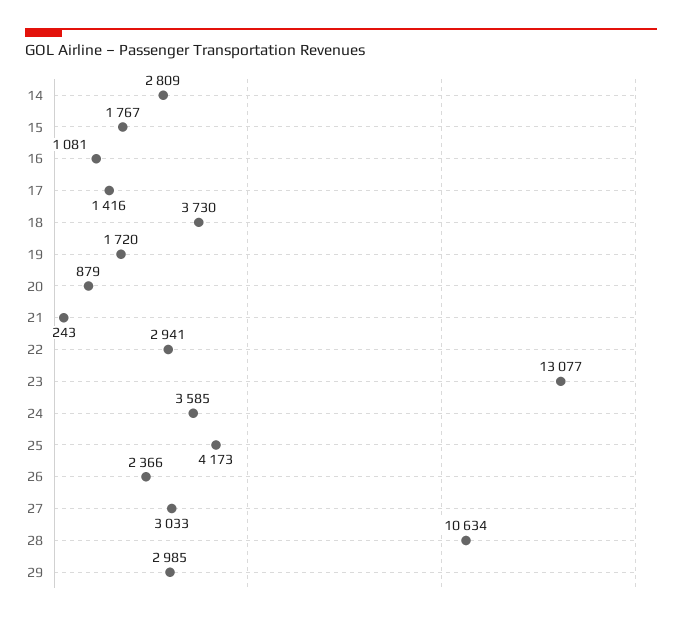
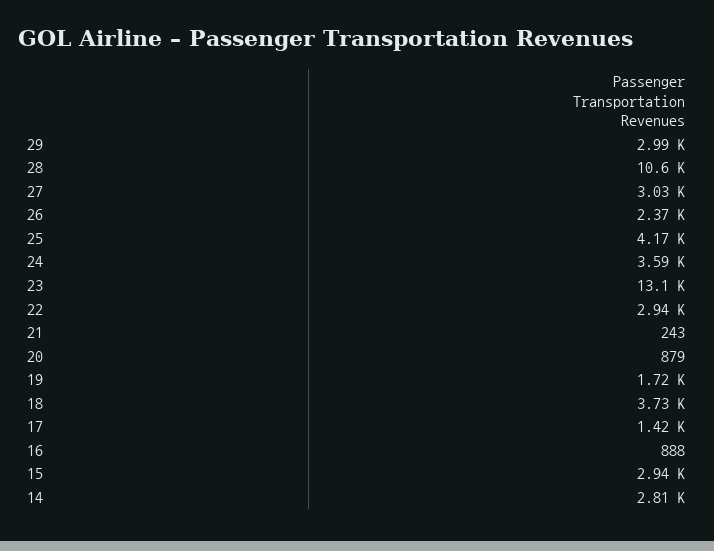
15: 1767 -> 2940
16: 1081 -> 888

